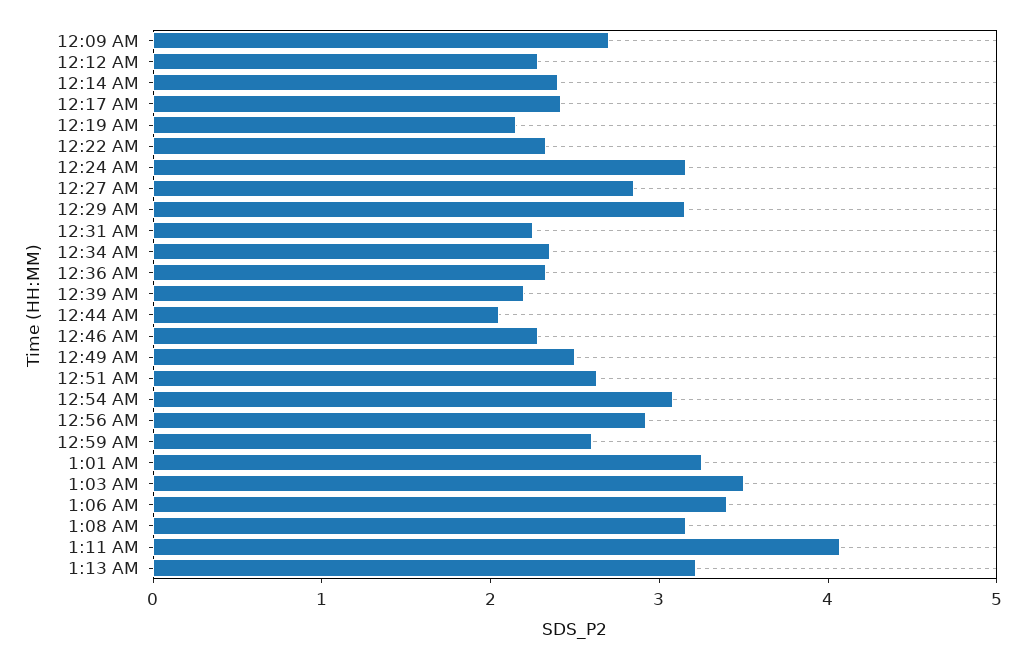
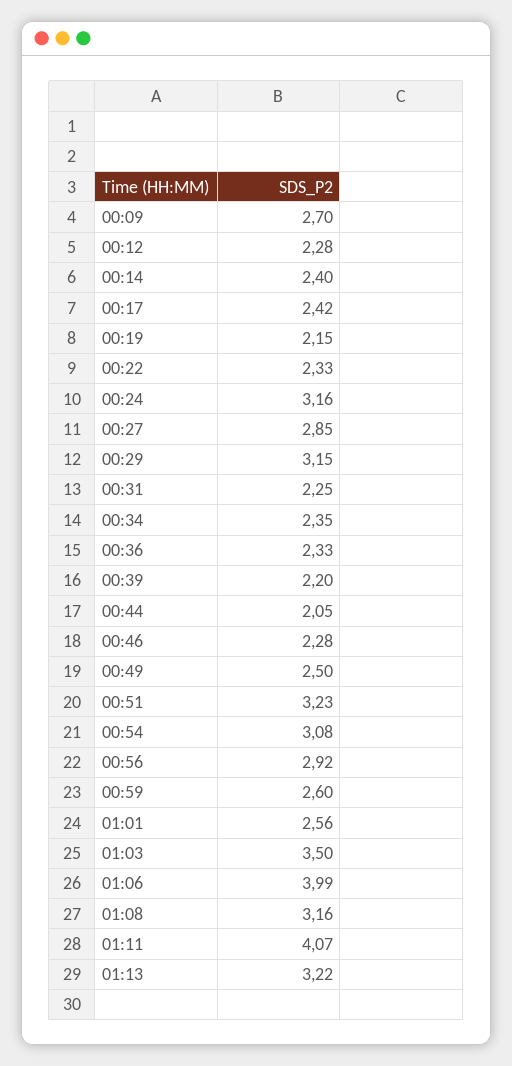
12:51 AM: 2.6 -> 3.23
1:01 AM: 3.2 -> 2.56
1:06 AM: 3.4 -> 3.99

